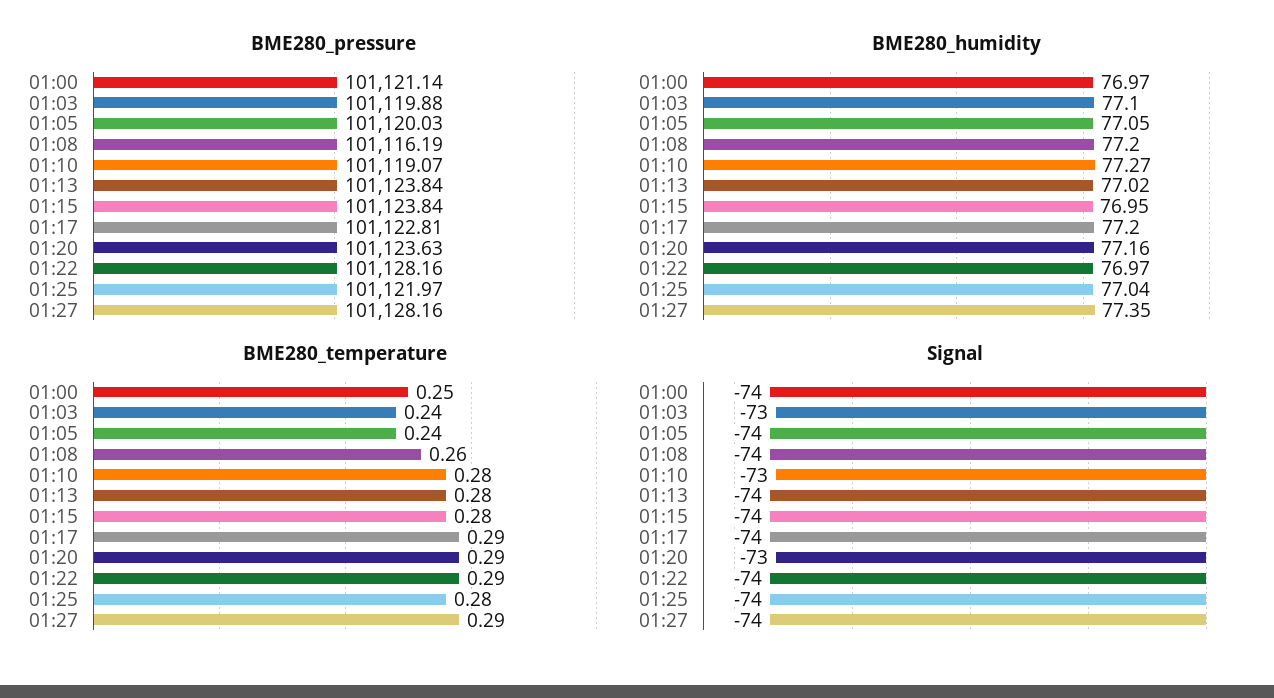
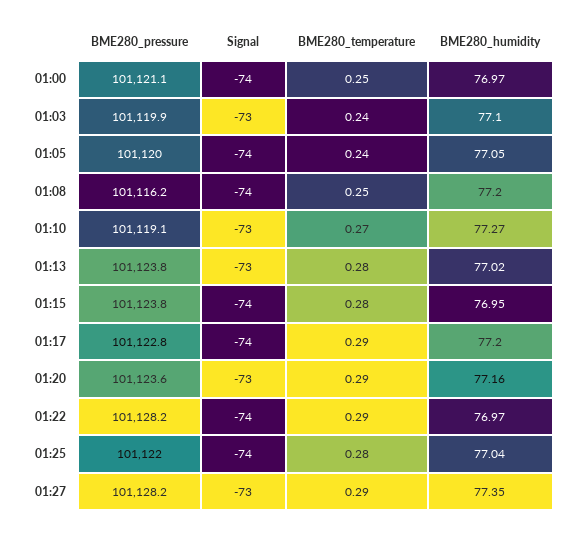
BME280_temperature, 01:08: 0.26 -> 0.25
BME280_temperature, 01:10: 0.28 -> 0.27
Signal, 01:13: -74 -> -73
Signal, 01:27: -74 -> -73

